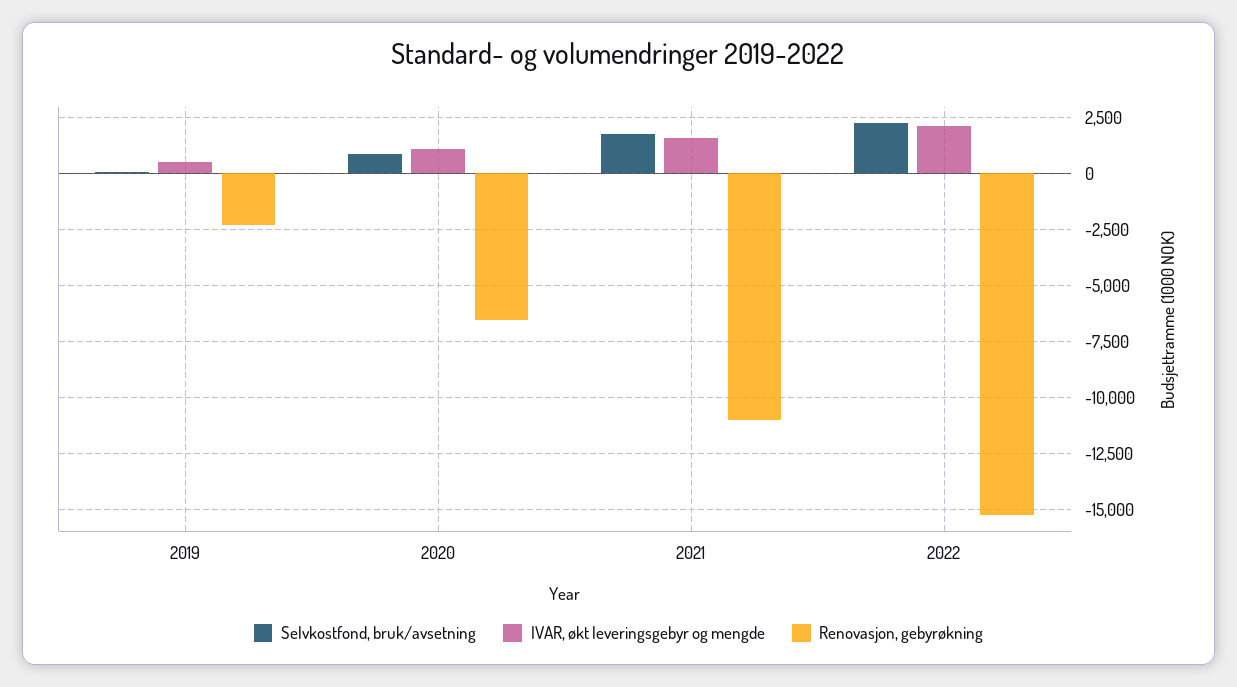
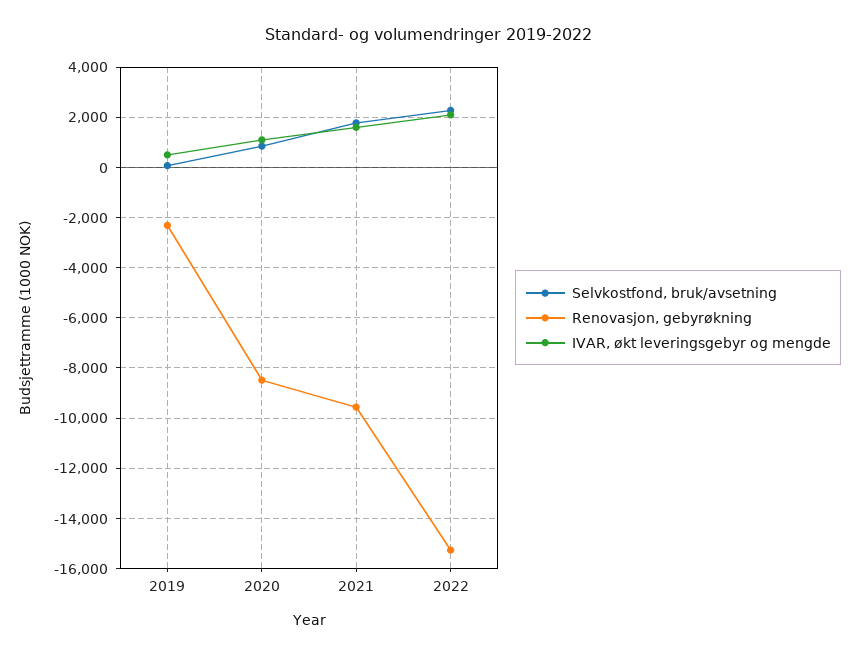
Renovasjon, gebyrøkning, 2020: -6500 -> -8500
Renovasjon, gebyrøkning, 2021: -11000 -> -9500

